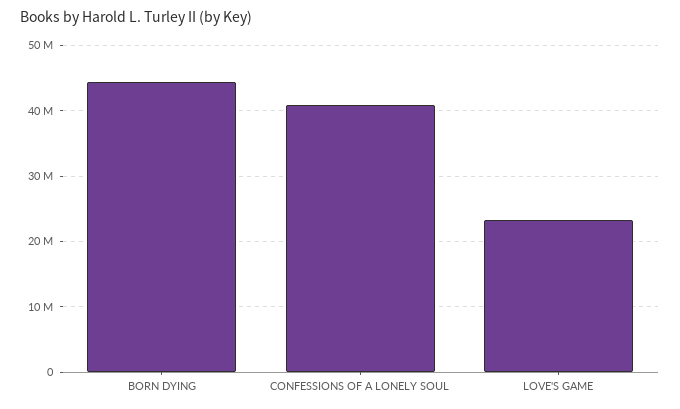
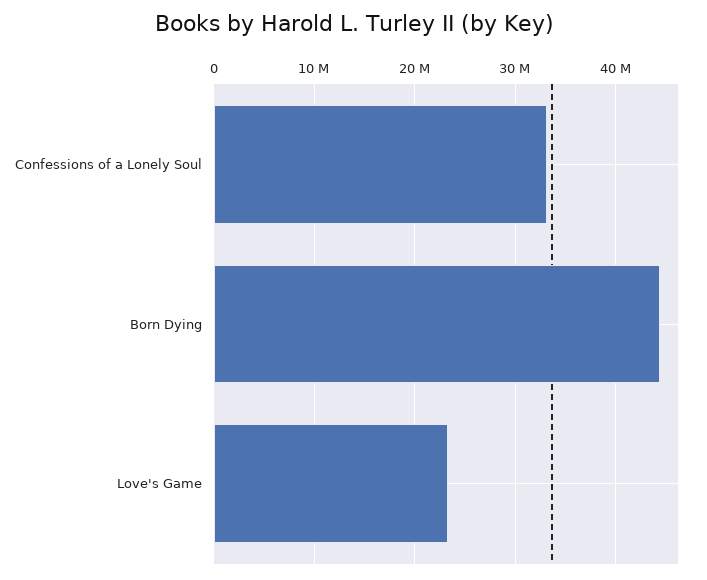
CONFESSIONS OF A LONELY SOUL: 41000000 -> 33000000

